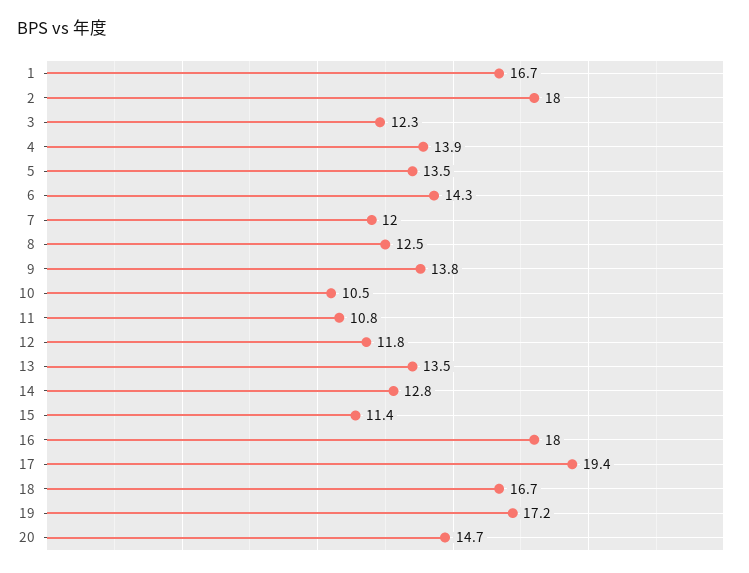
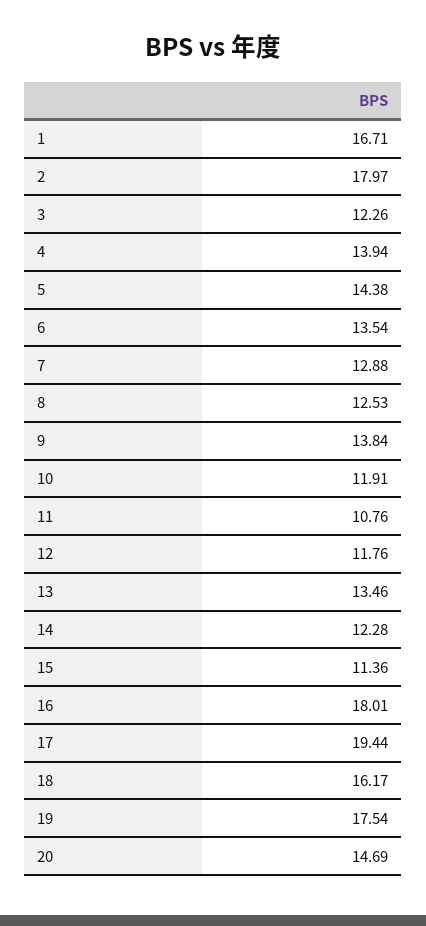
5: 13.5 -> 14.38
6: 14.3 -> 13.54
7: 12 -> 12.88
10: 10.5 -> 11.91
14: 12.8 -> 12.28
18: 16.7 -> 16.17
19: 17.2 -> 17.54

